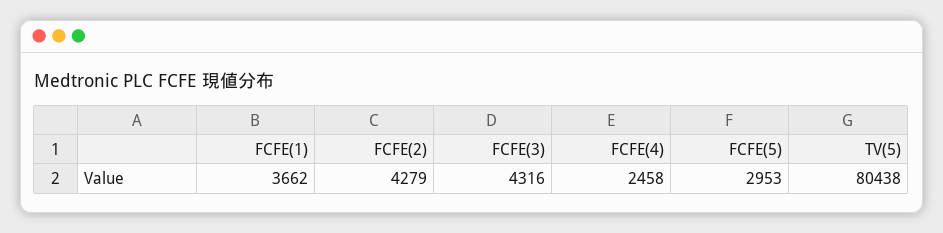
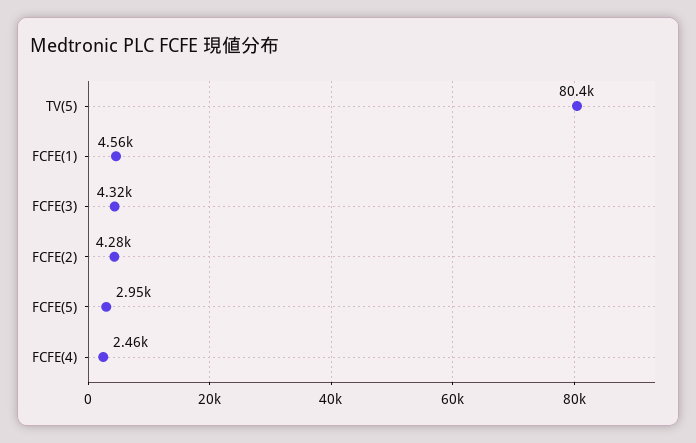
FCFE(1): 3662 -> 4560

